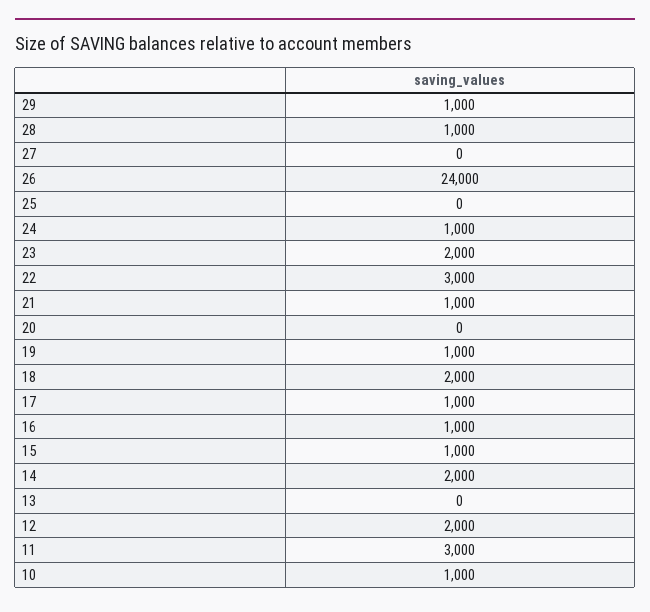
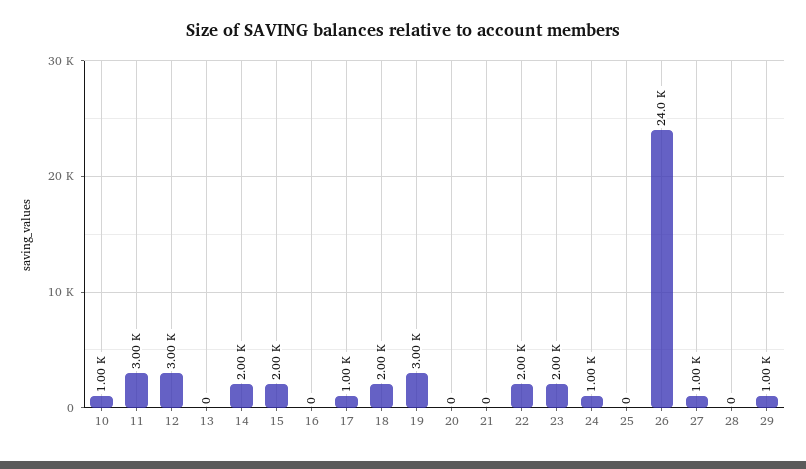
28: 1000 -> 0
27: 0 -> 1000
22: 3000 -> 2000
21: 1000 -> 0
19: 1000 -> 3000
16: 1000 -> 0
15: 1000 -> 2000
12: 2000 -> 3000

